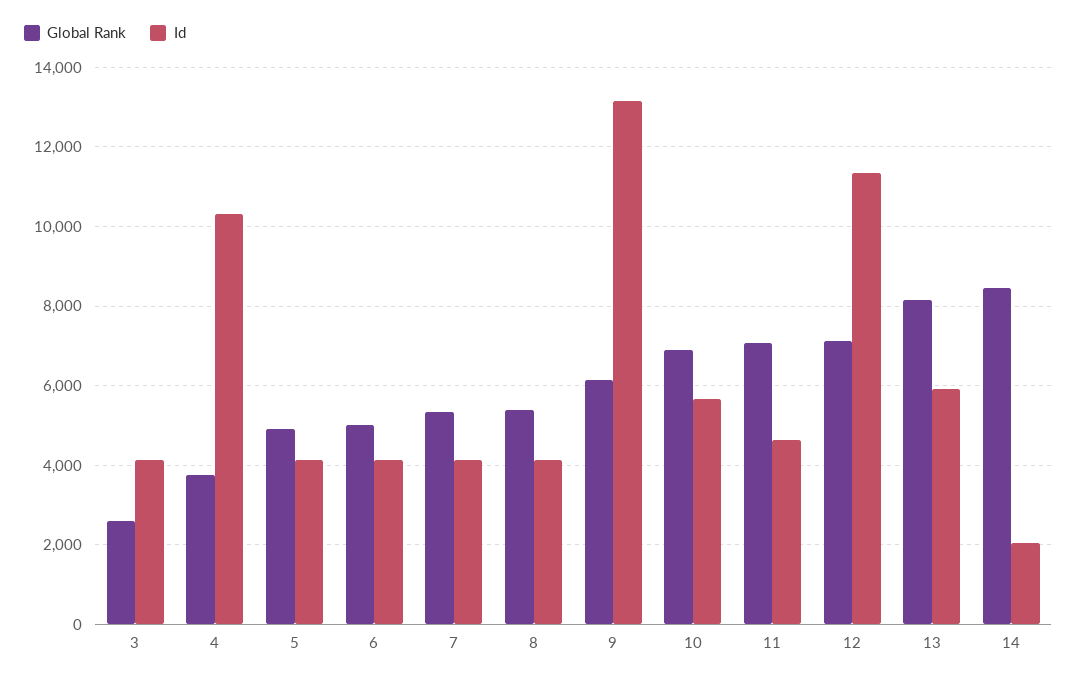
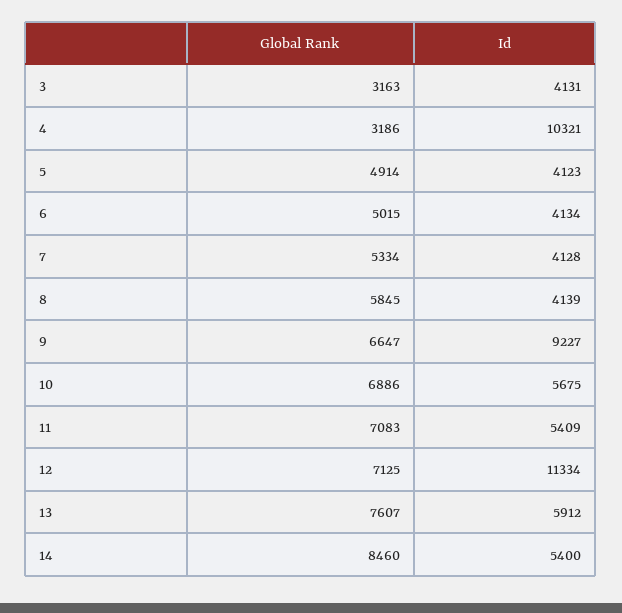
Global Rank, 3: 2600 -> 3163
Global Rank, 4: 3800 -> 3186
Global Rank, 8: 5400 -> 5845
Global Rank, 9: 6200 -> 6647
Id, 9: 13200 -> 9227
Id, 11: 4600 -> 5409
Global Rank, 13: 8200 -> 7607
Id, 14: 2000 -> 5400

